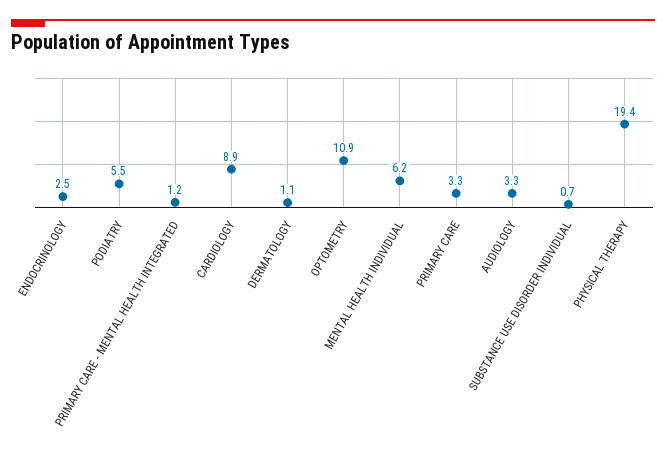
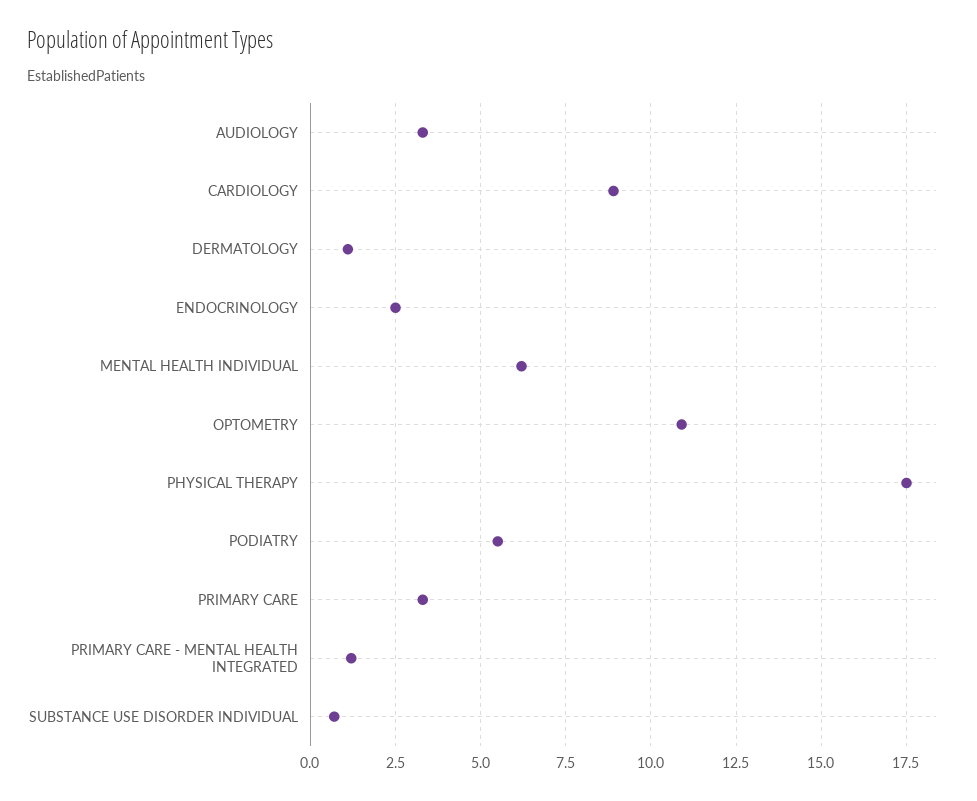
PHYSICAL THERAPY: 19.4 -> 17.5

